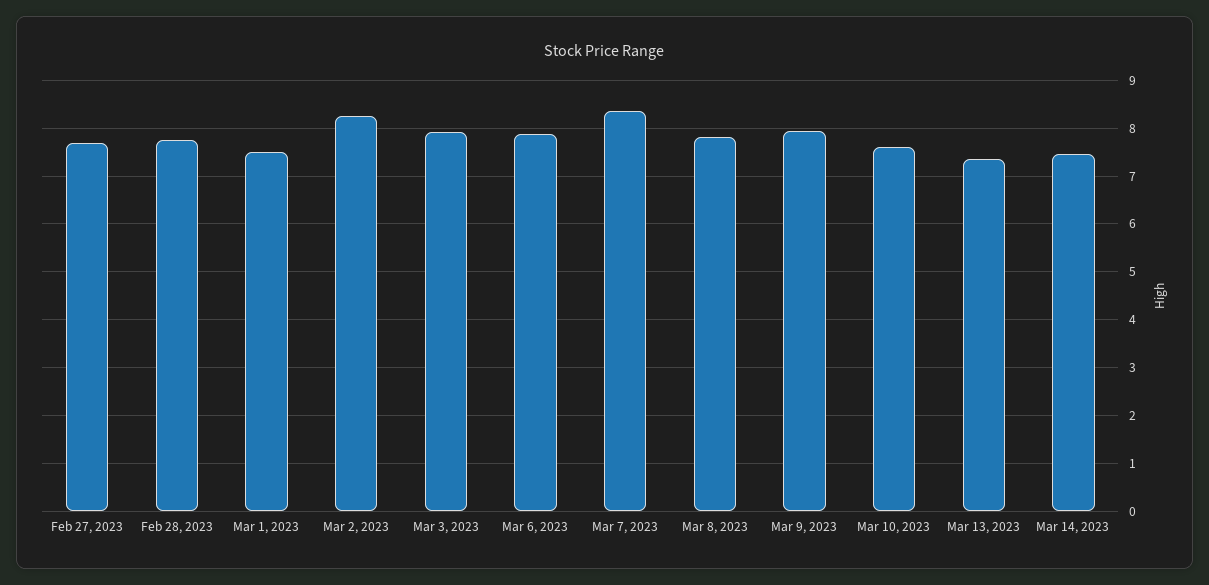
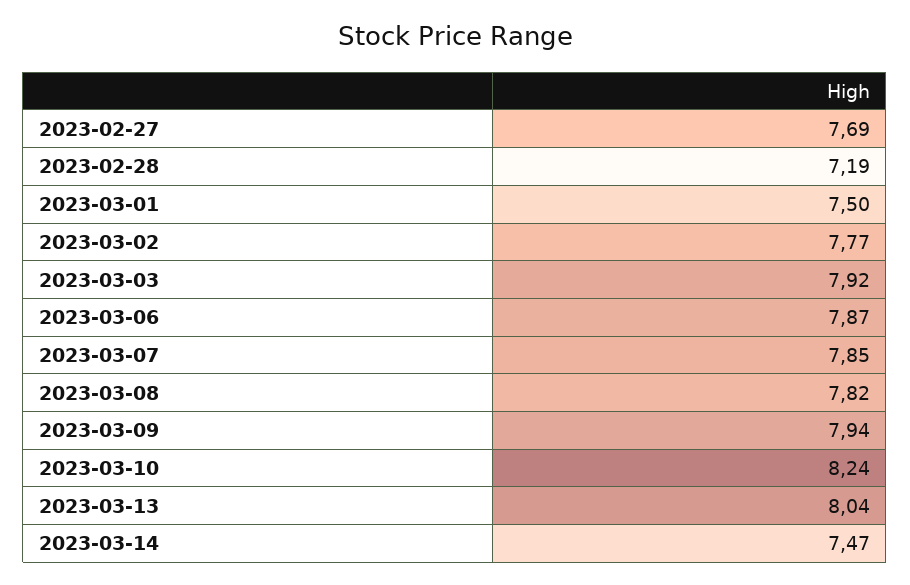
Feb 28, 2023: 7.8 -> 7.19
Mar 2, 2023: 8.2 -> 7.77
Mar 7, 2023: 8.4 -> 7.85
Mar 10, 2023: 7.6 -> 8.24
Mar 13, 2023: 7.4 -> 8.04

